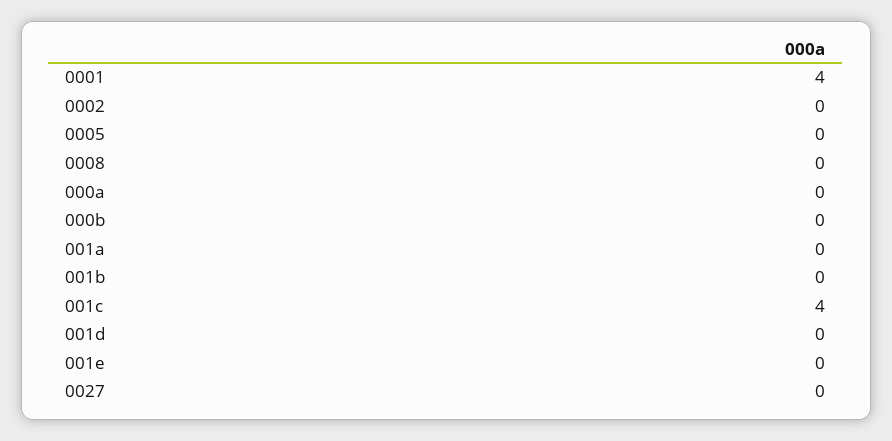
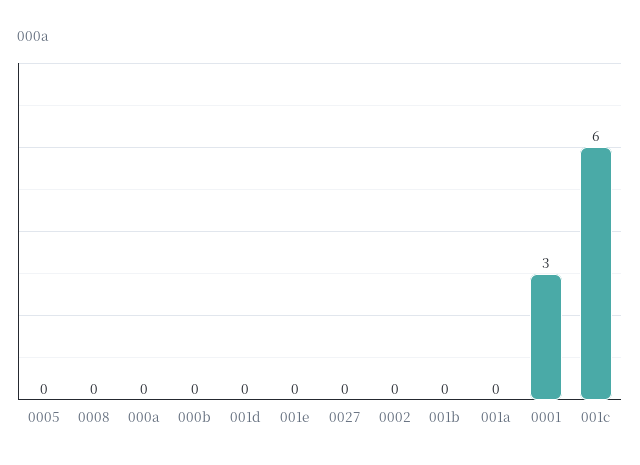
0001: 4 -> 3
001c: 4 -> 6

